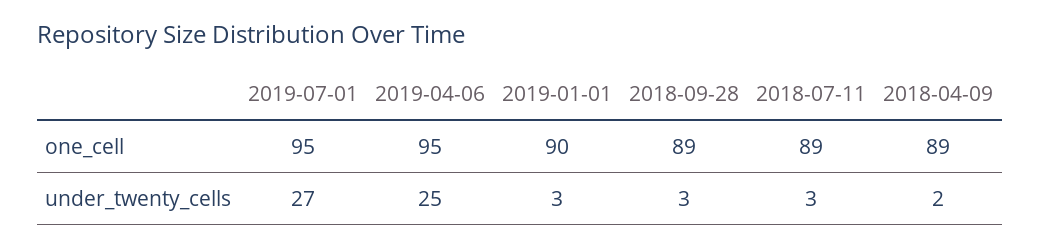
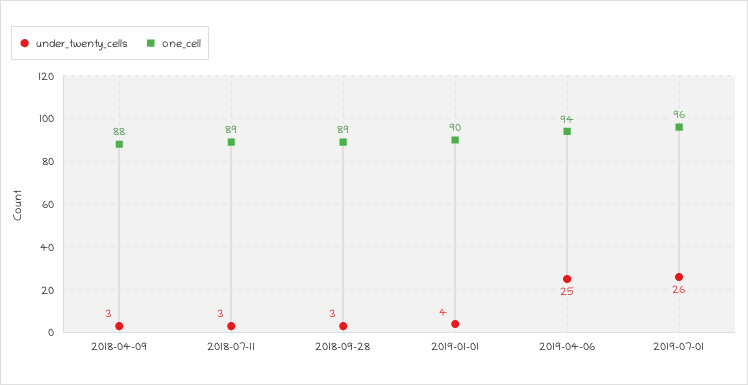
one_cell, 2019-07-01: 95 -> 96
one_cell, 2019-04-06: 95 -> 94
one_cell, 2018-04-09: 89 -> 88
under_twenty_cells, 2019-07-01: 27 -> 26
under_twenty_cells, 2019-01-01: 3 -> 4
under_twenty_cells, 2018-04-09: 2 -> 3

